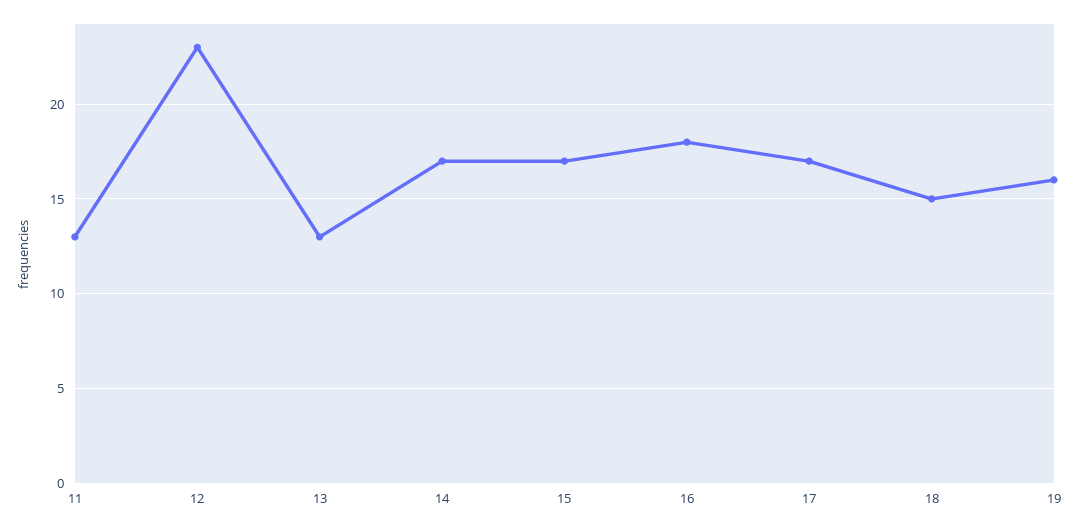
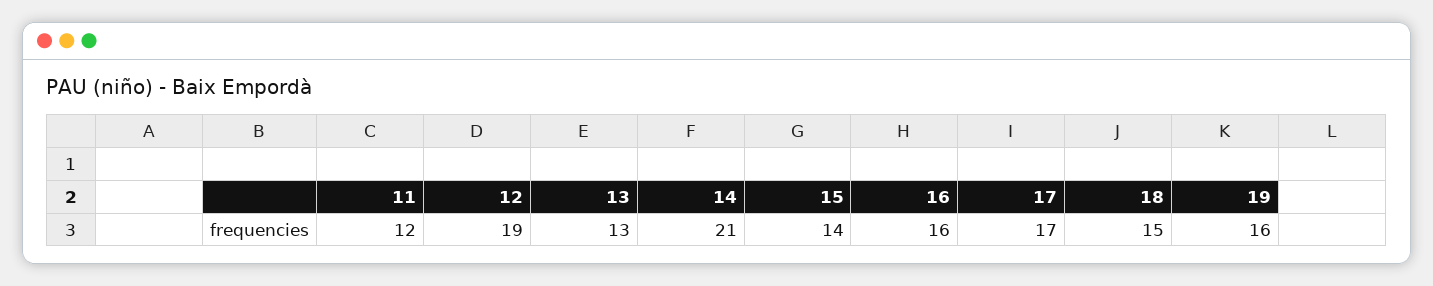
11: 13 -> 12
12: 23 -> 19
14: 17 -> 21
15: 17 -> 14
16: 18 -> 16

